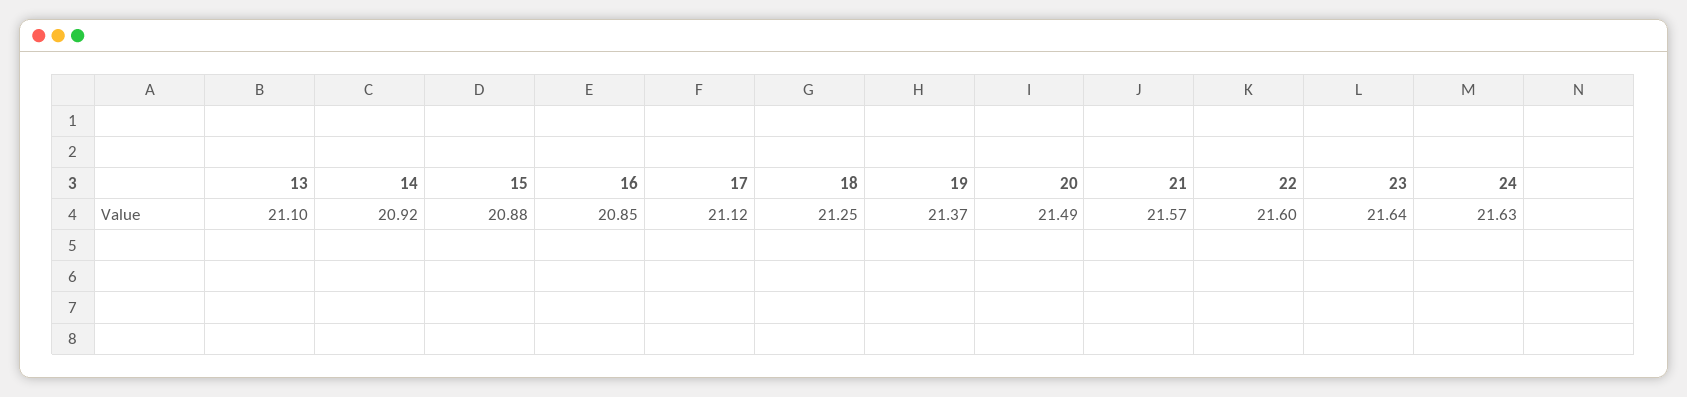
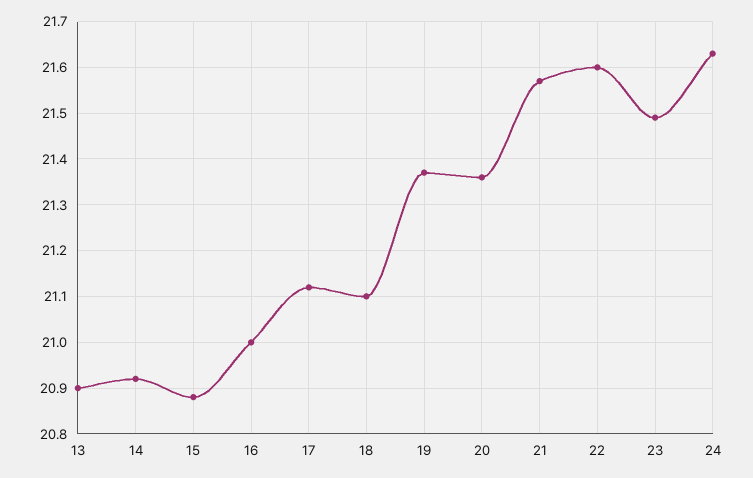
13: 21.1 -> 20.9
16: 20.85 -> 21
18: 21.25 -> 21.1
20: 21.49 -> 21.35
23: 21.64 -> 21.5

